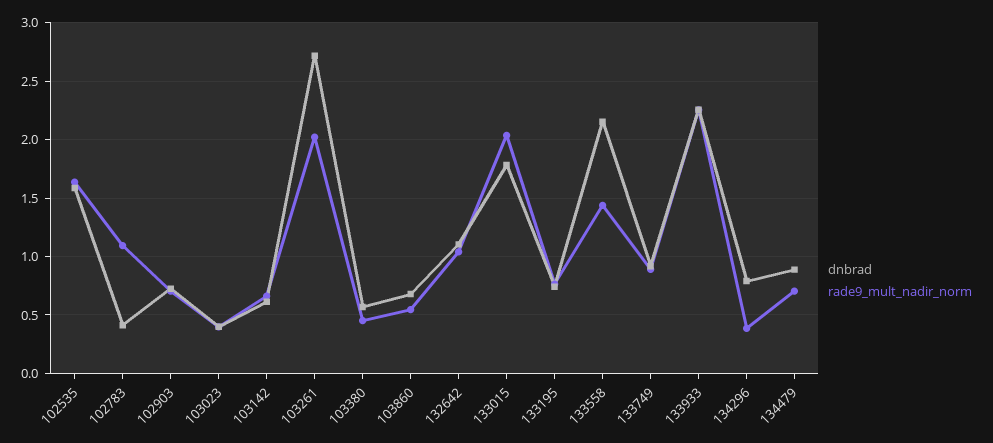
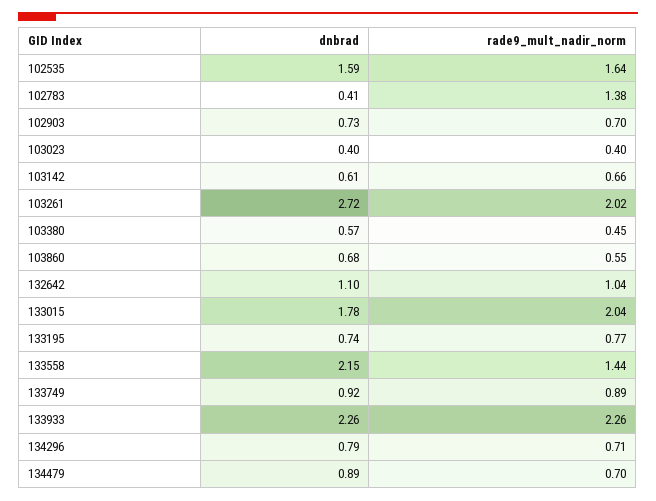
rade9_mult_nadir_norm, 102783: 1.1 -> 1.38
rade9_mult_nadir_norm, 134296: 0.4 -> 0.71

